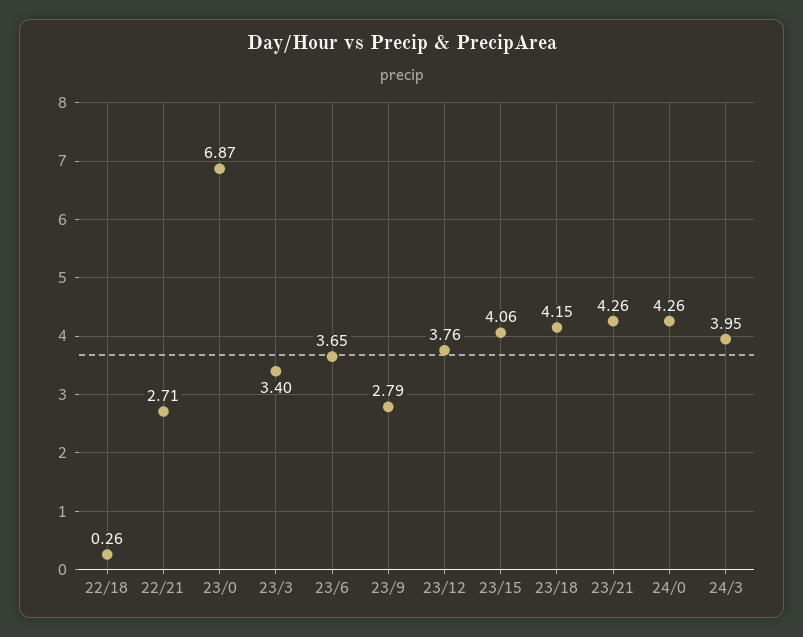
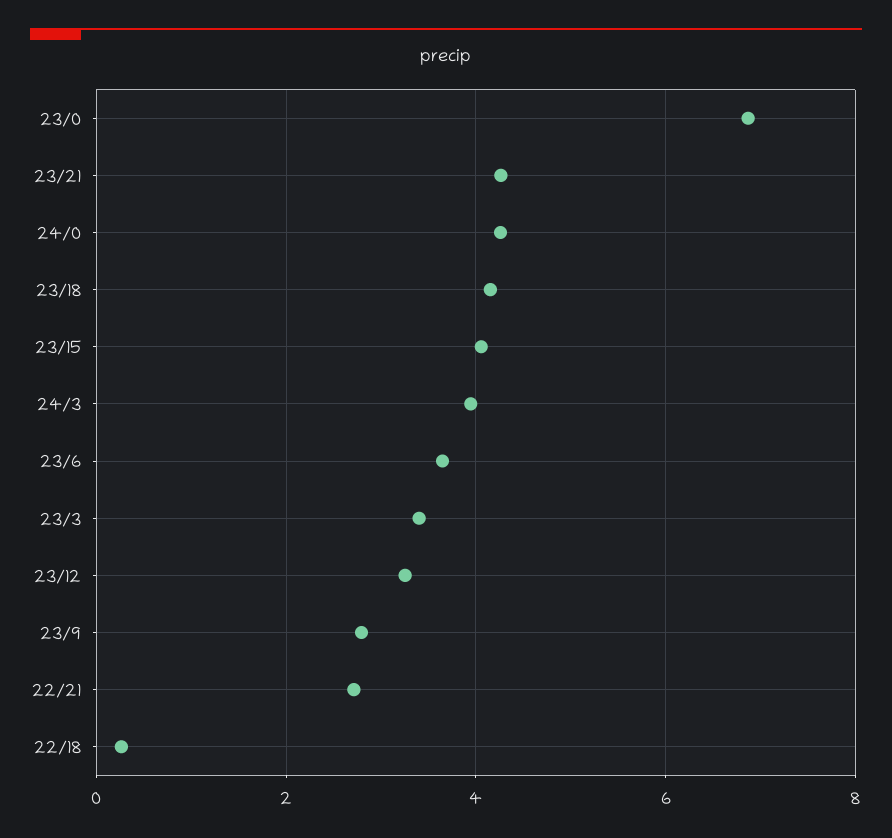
23/12: 3.76 -> 3.2

